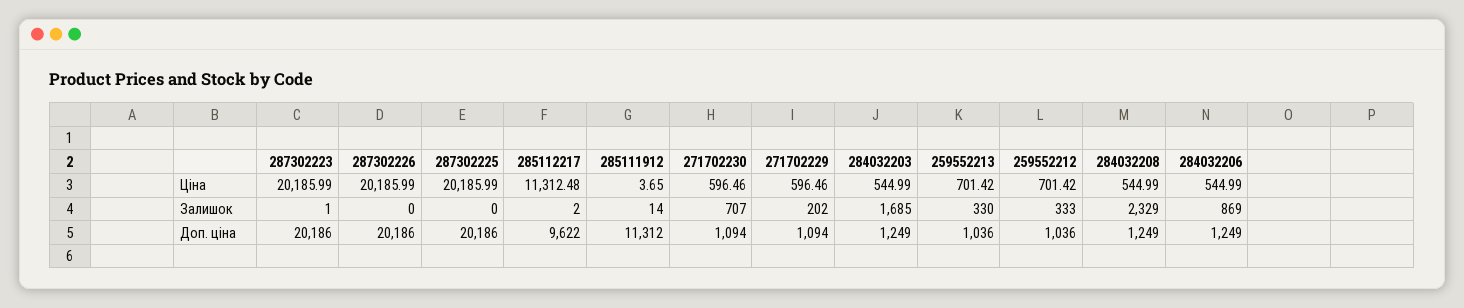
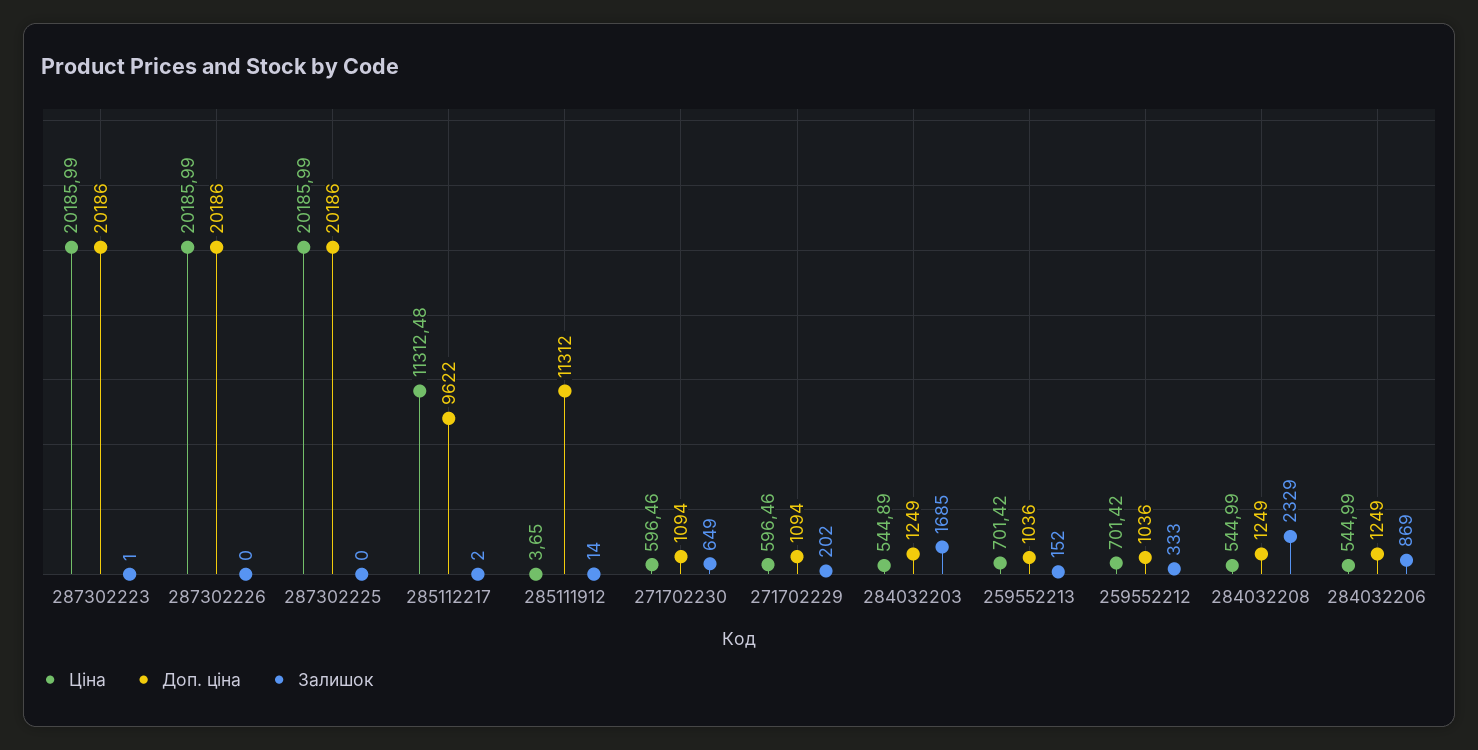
Ціна, 284032203: 544.99 -> 544.89
Залишок, 271702230: 707 -> 649
Залишок, 259552213: 330 -> 152

